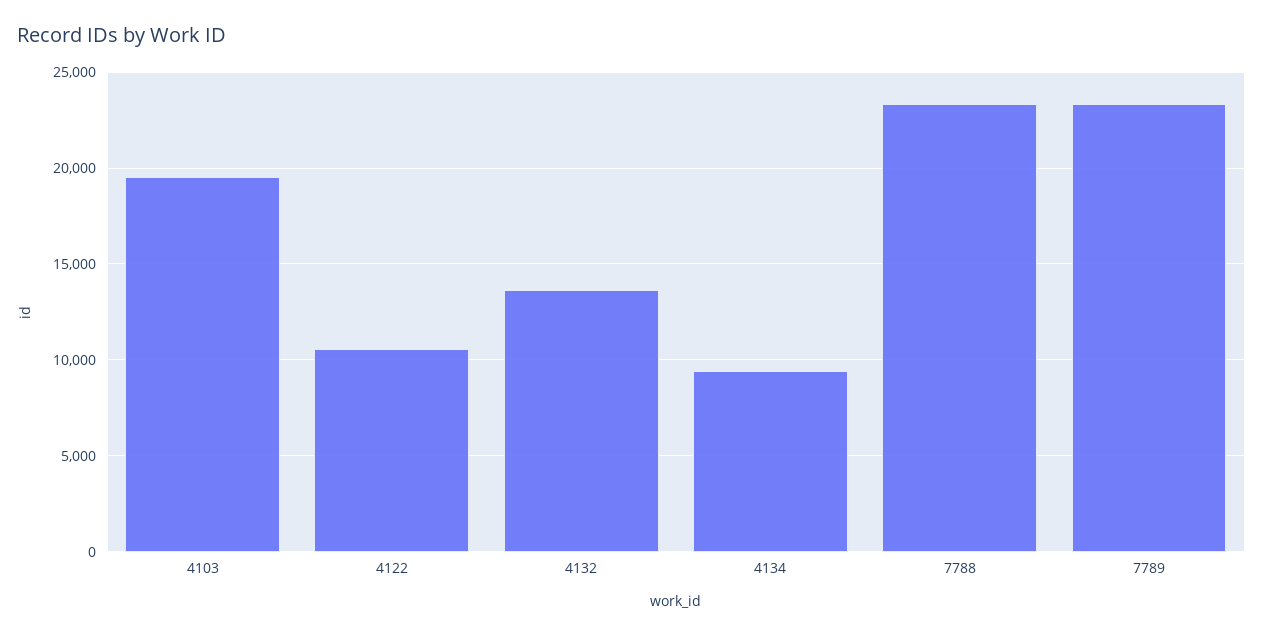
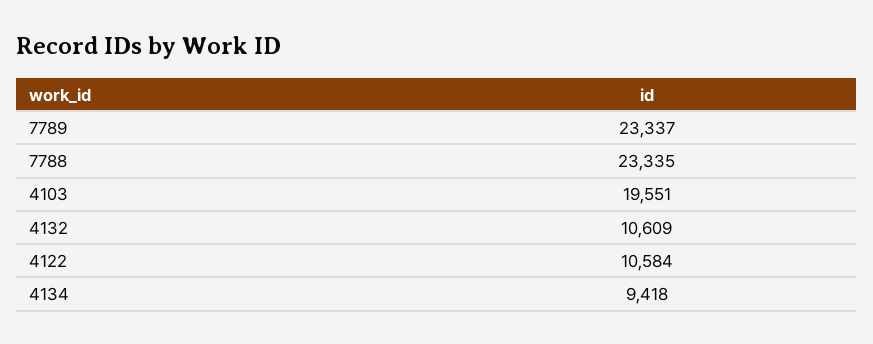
4132: 13500 -> 10609

